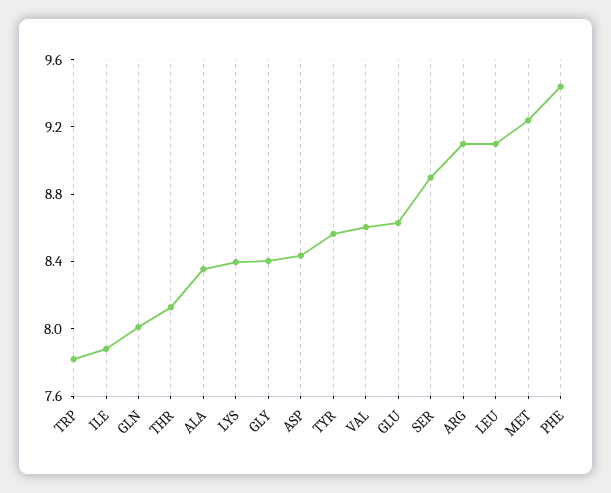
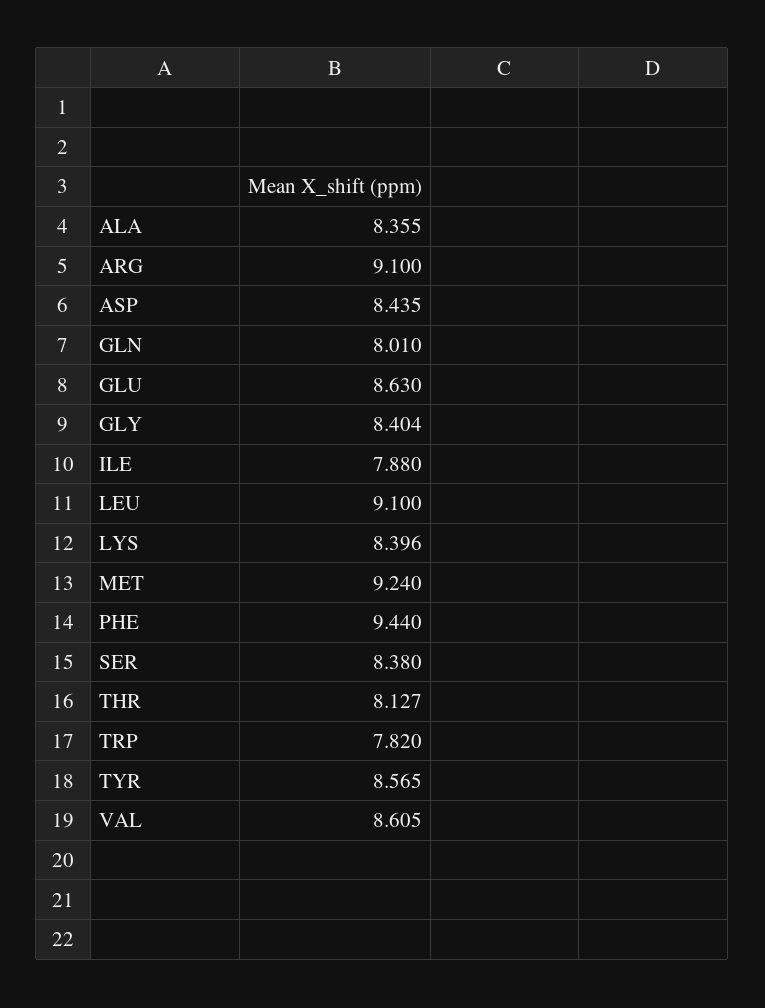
SER: 8.9 -> 8.38

